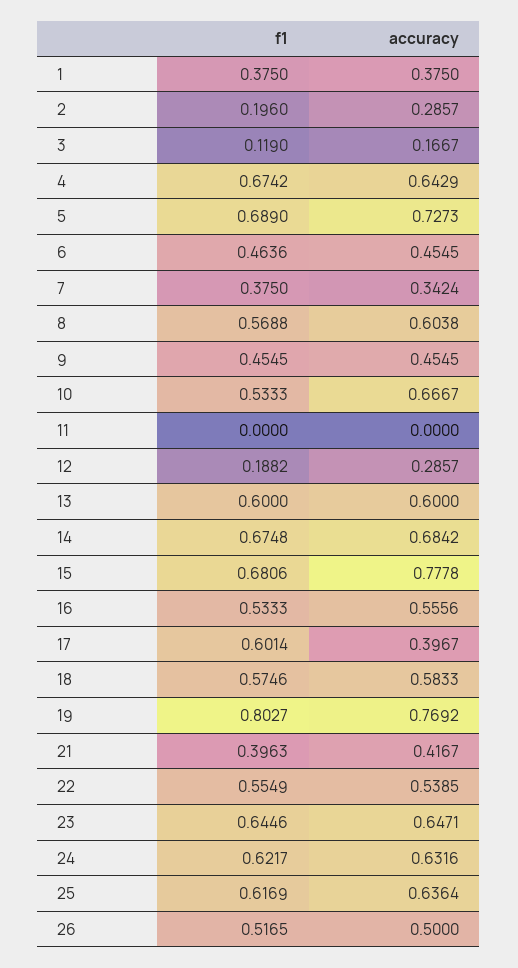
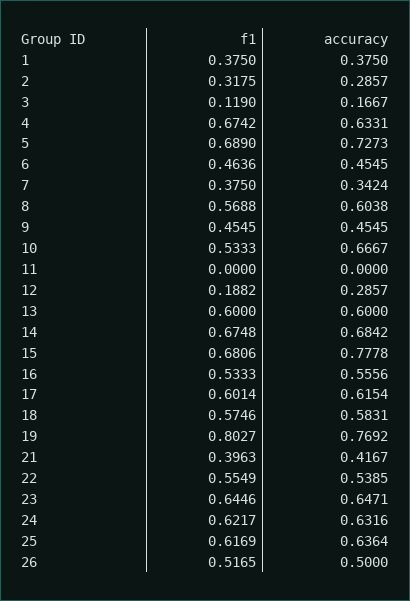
f1, 2: 0.196 -> 0.3175
accuracy, 4: 0.6429 -> 0.6331
accuracy, 17: 0.3967 -> 0.6154
accuracy, 18: 0.5833 -> 0.5831

